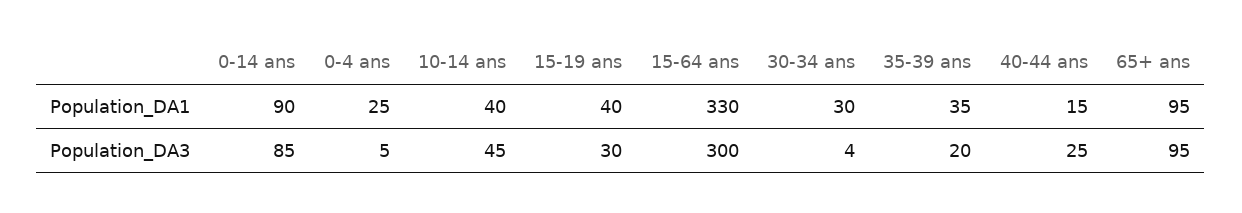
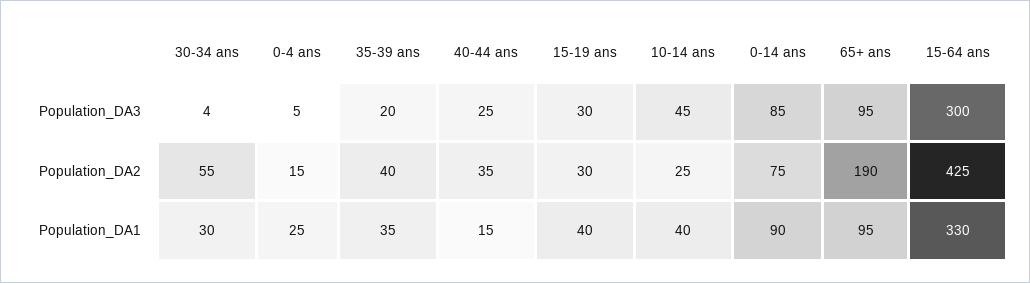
30-34 ans, Population_DA2: none -> 55
0-4 ans, Population_DA2: none -> 15
35-39 ans, Population_DA2: none -> 40
40-44 ans, Population_DA2: none -> 35
15-19 ans, Population_DA2: none -> 30
10-14 ans, Population_DA2: none -> 25
0-14 ans, Population_DA2: none -> 75
65+ ans, Population_DA2: none -> 190
15-64 ans, Population_DA2: none -> 425

